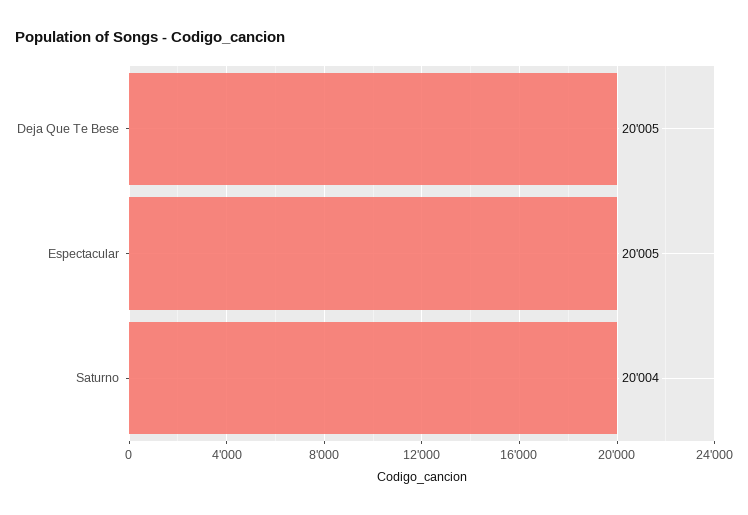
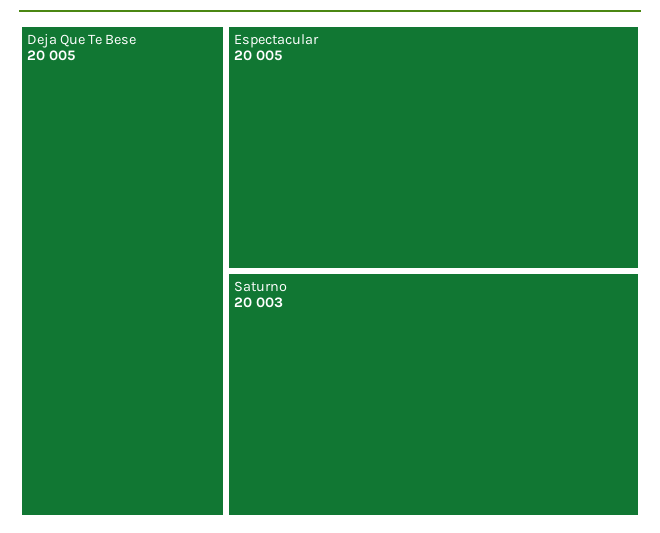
Saturno: 20004 -> 20003

